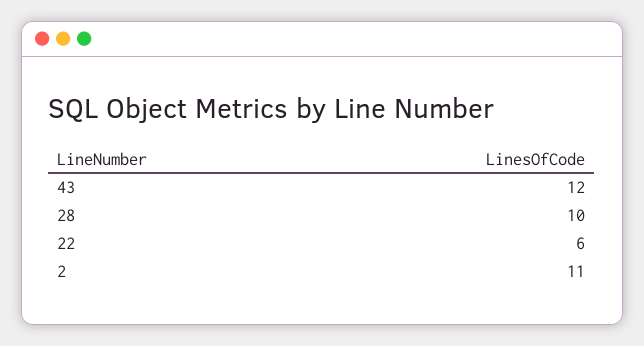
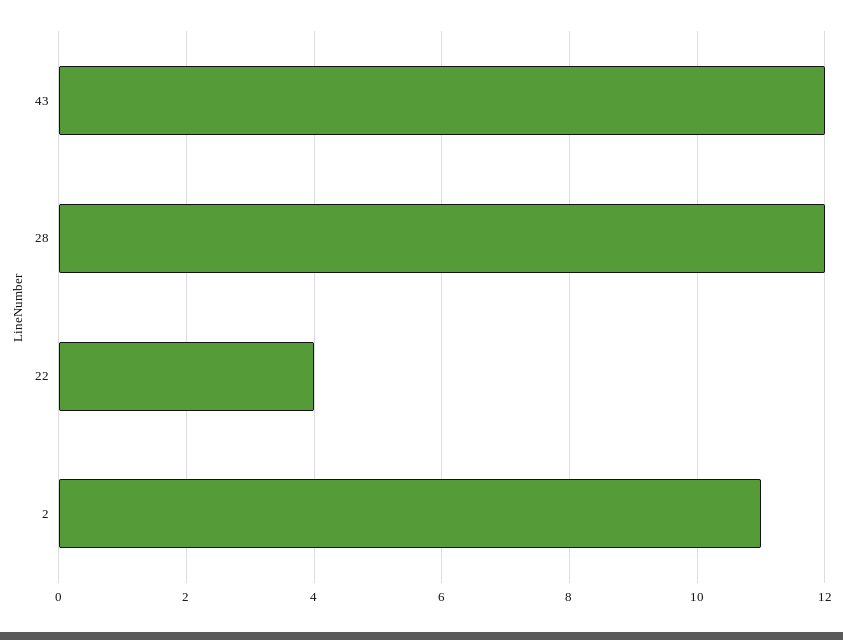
28: 10 -> 12
22: 6 -> 4

